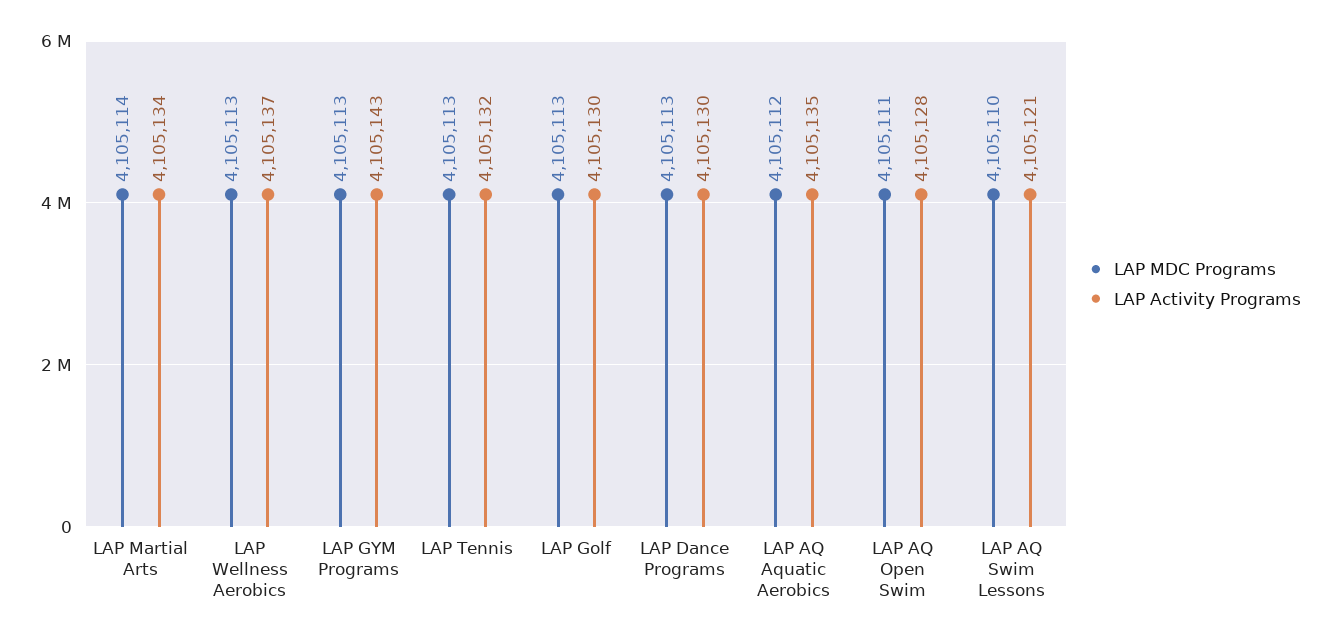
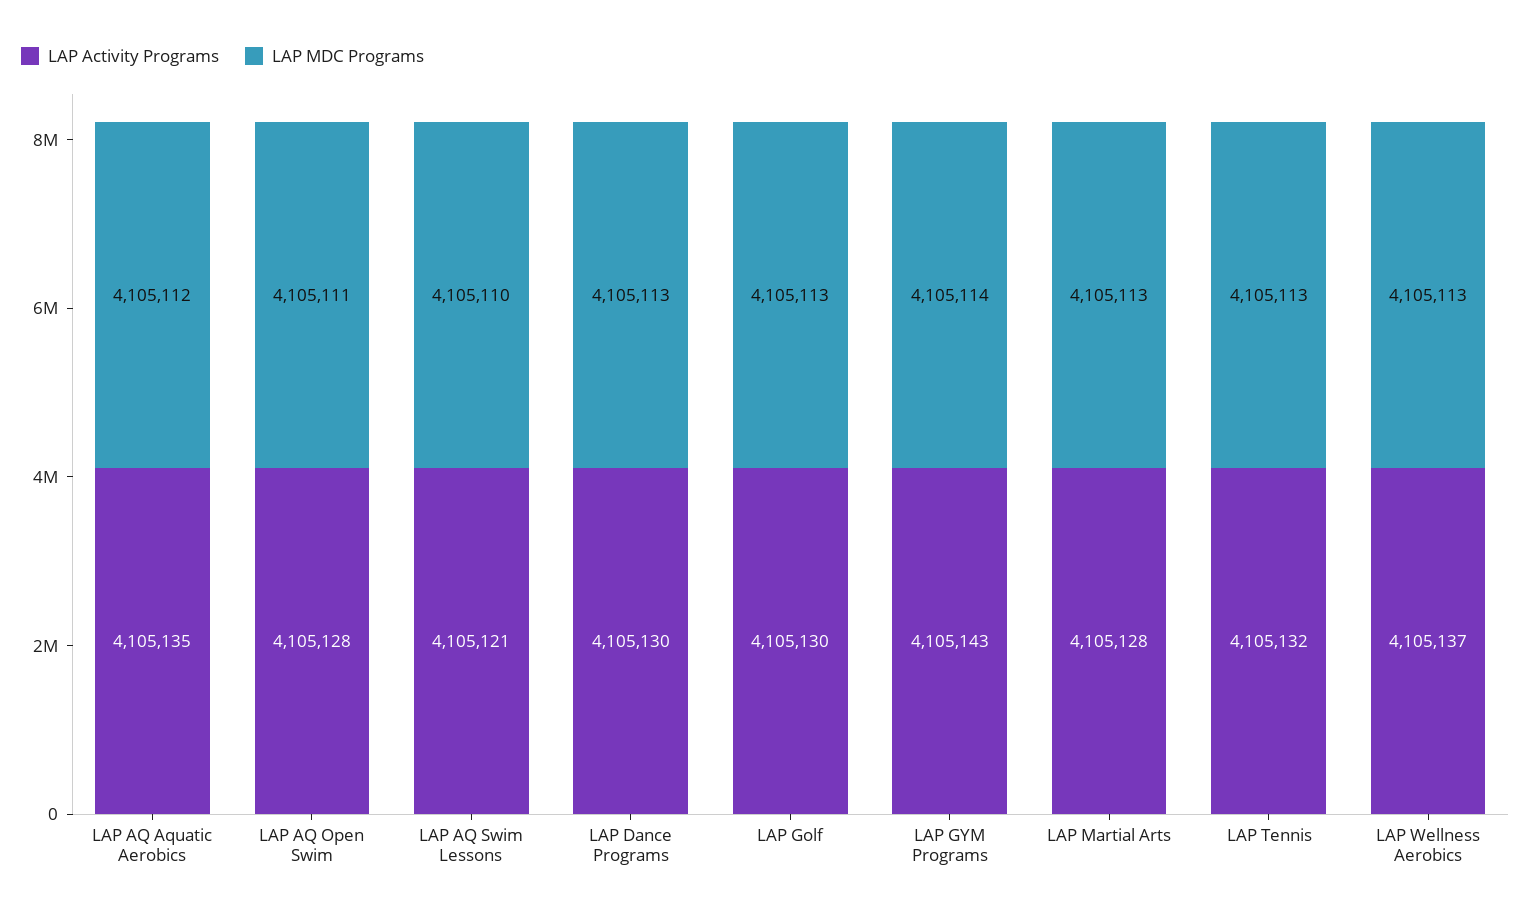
LAP MDC Programs, LAP Martial Arts: 4105114 -> 4105113
LAP Activity Programs, LAP Martial Arts: 4105134 -> 4105128
LAP MDC Programs, LAP GYM Programs: 4105113 -> 4105114

